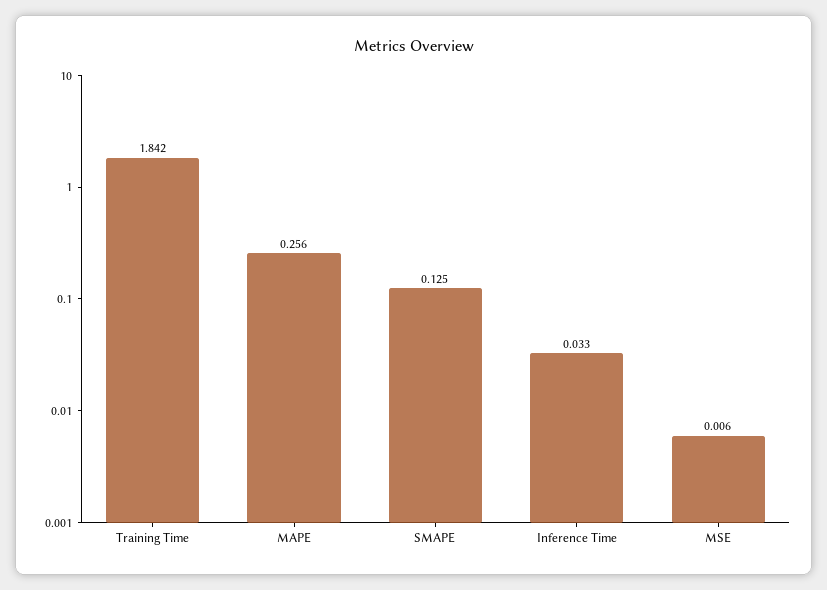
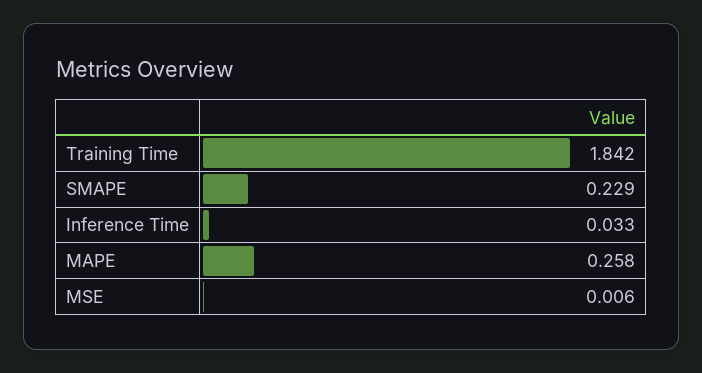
MAPE: 0.256 -> 0.258
SMAPE: 0.125 -> 0.229

